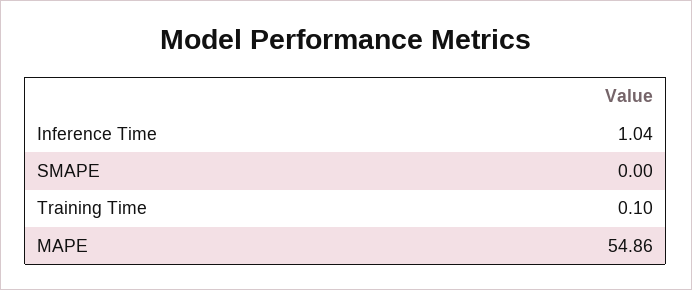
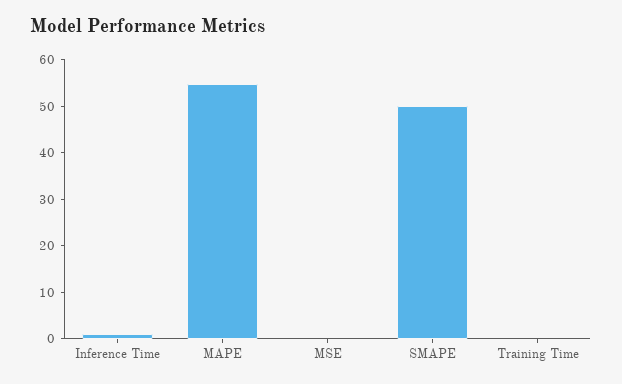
SMAPE: 0 -> 50
MSE: none -> 0

